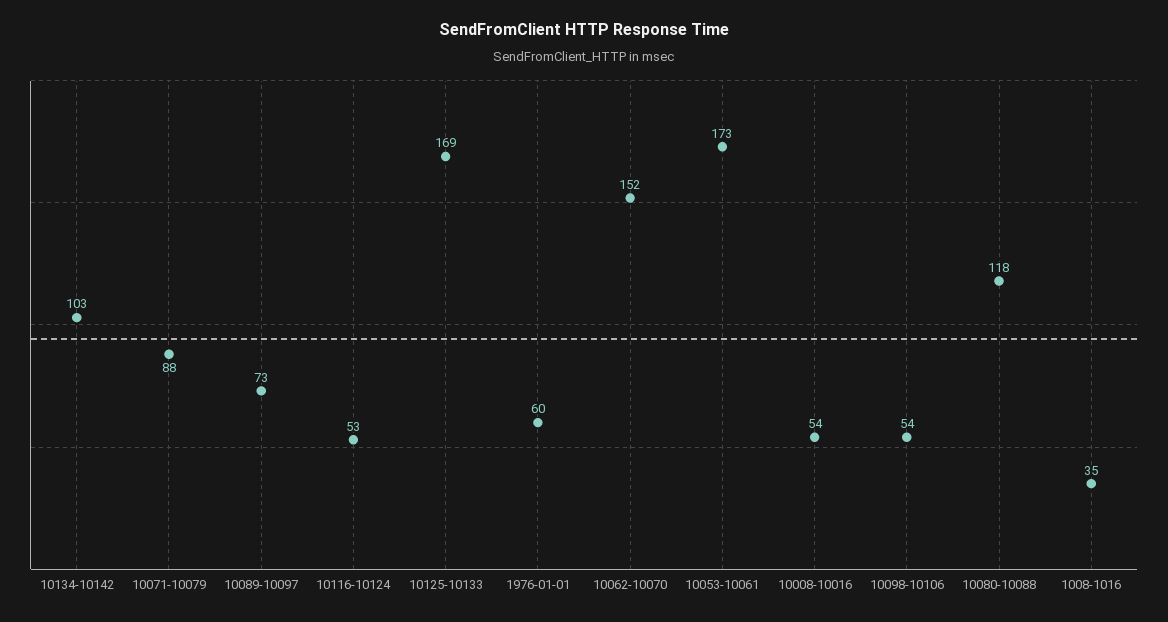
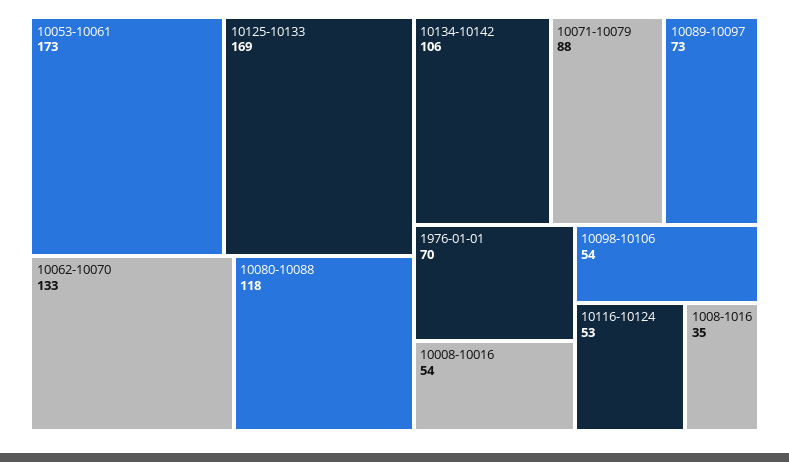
10134-10142: 103 -> 106
1976-01-01: 60 -> 70
10062-10070: 152 -> 133

